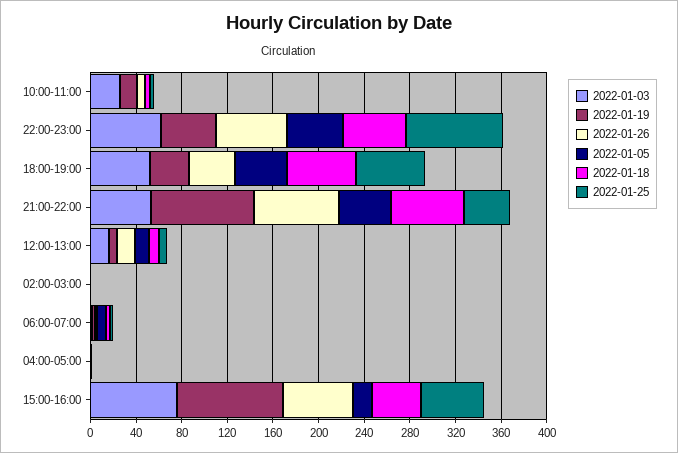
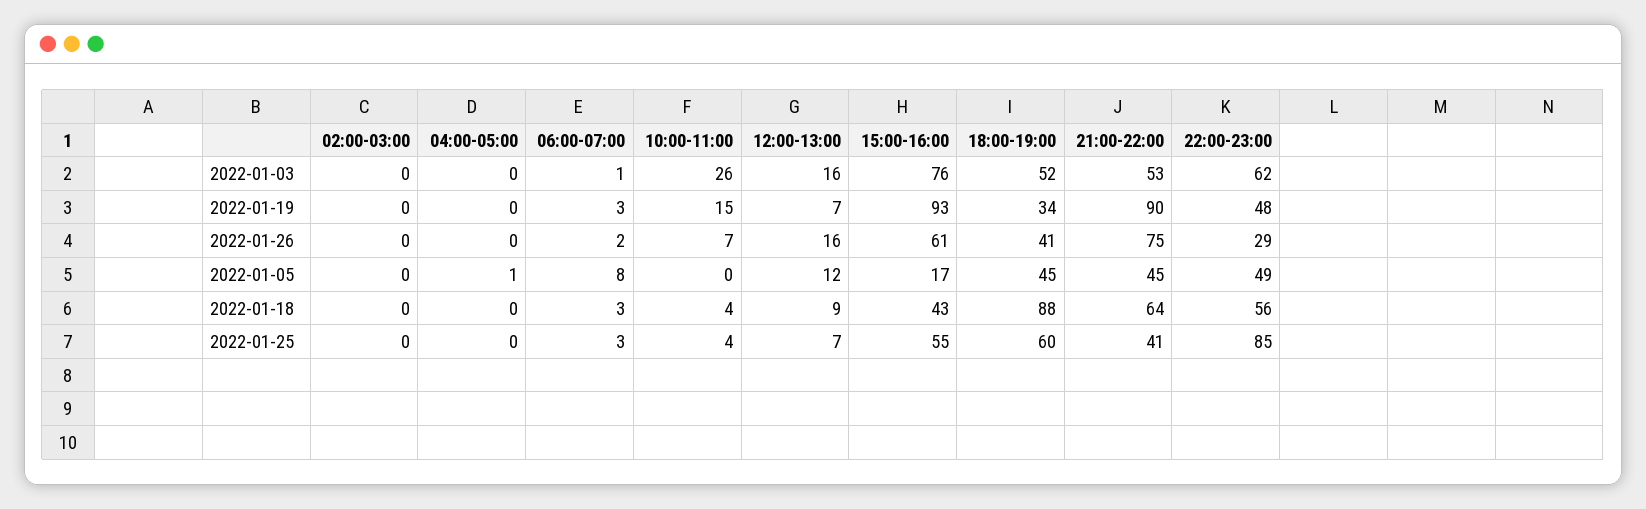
2022-01-26, 22:00-23:00: 60 -> 29
2022-01-18, 18:00-19:00: 60 -> 88

